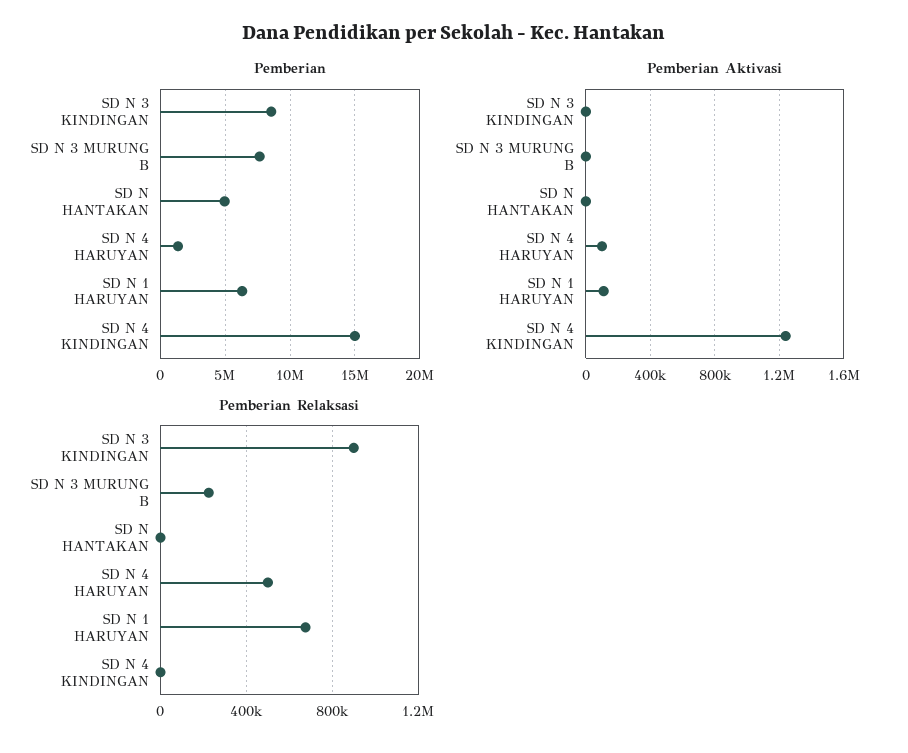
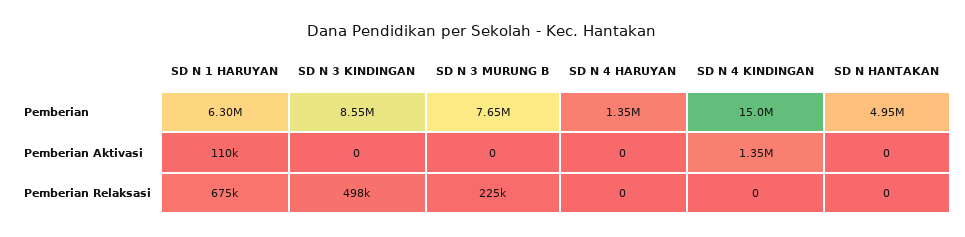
Pemberian Aktivasi, SD N 4 HARUYAN: 100000 -> 0
Pemberian Aktivasi, SD N 4 KINDINGAN: 1250000 -> 1350000
Pemberian Relaksasi, SD N 3 KINDINGAN: 900000 -> 498000
Pemberian Relaksasi, SD N 4 HARUYAN: 500000 -> 0

